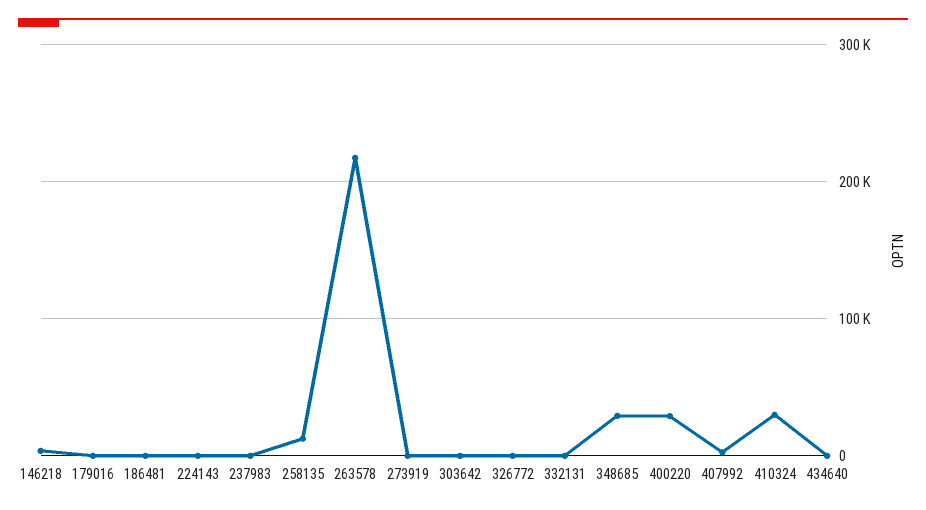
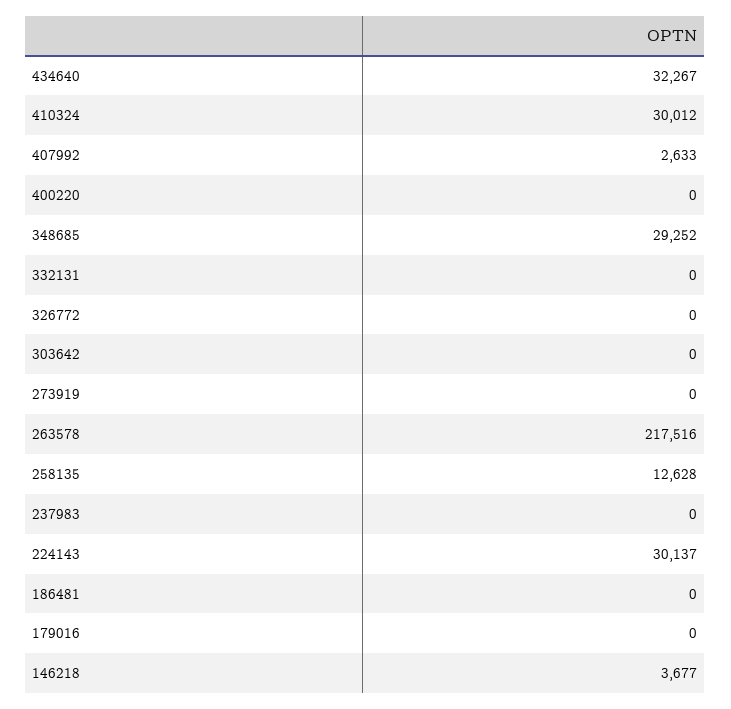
224143: 0 -> 30137
400220: 30000 -> 0
434640: 0 -> 32267

